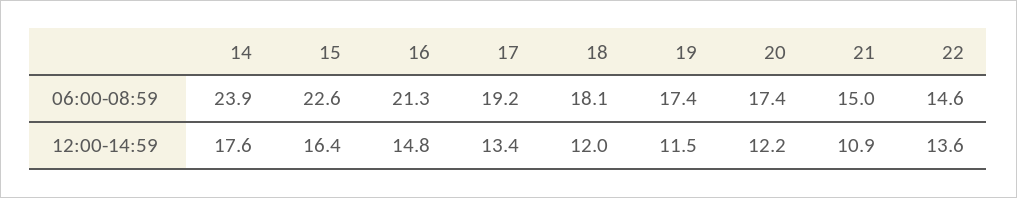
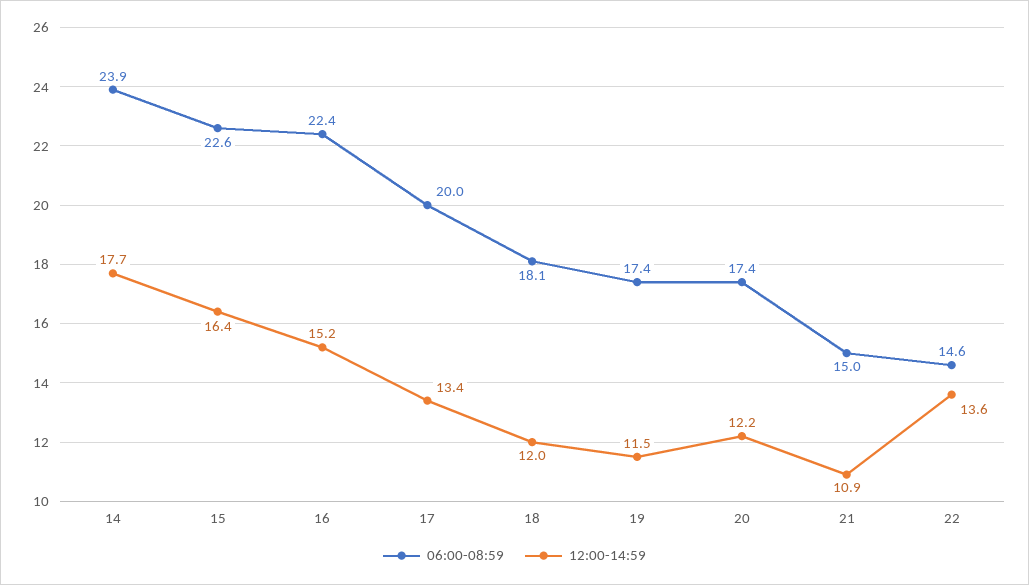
06:00-08:59, 16: 21.3 -> 22.4
06:00-08:59, 17: 19.2 -> 20
12:00-14:59, 14: 17.6 -> 17.7
12:00-14:59, 16: 14.8 -> 15.2

